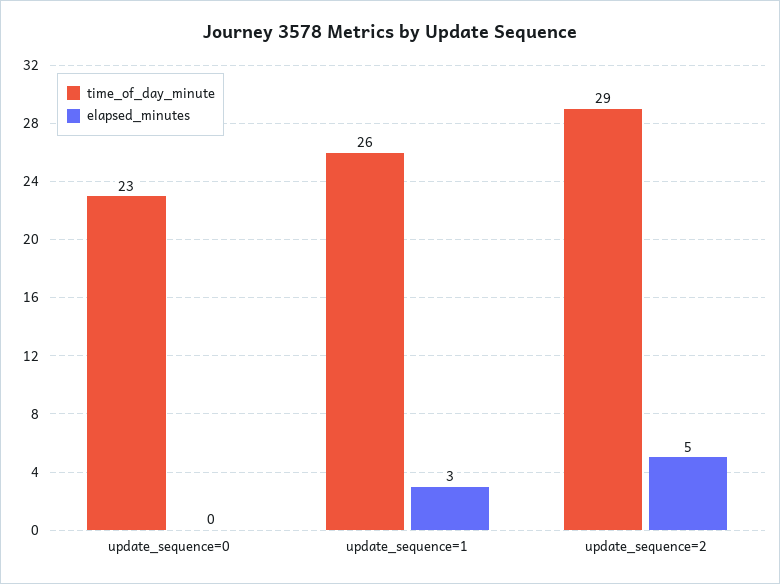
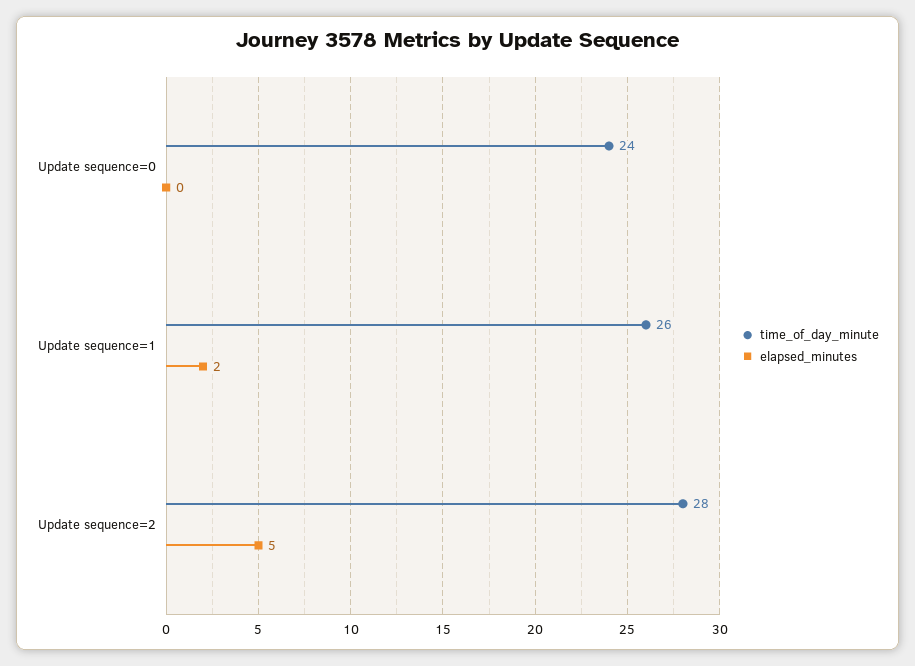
time_of_day_minute, update_sequence=0: 23 -> 24
elapsed_minutes, update_sequence=1: 3 -> 2
time_of_day_minute, update_sequence=2: 29 -> 28

